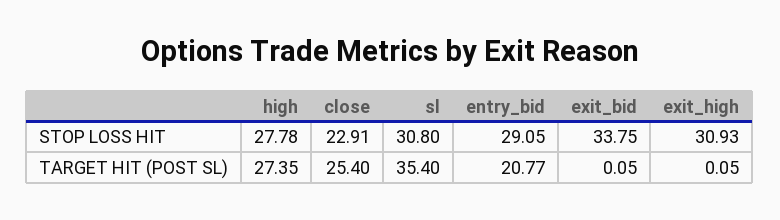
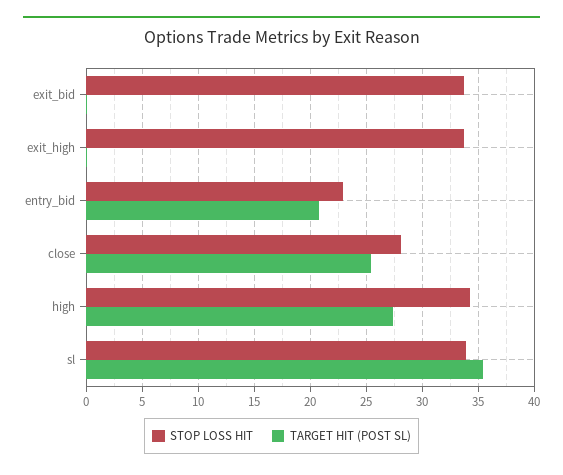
STOP LOSS HIT, high: 27.78 -> 34
STOP LOSS HIT, close: 22.91 -> 28
STOP LOSS HIT, sl: 30.8 -> 34
STOP LOSS HIT, entry_bid: 29.05 -> 23
STOP LOSS HIT, exit_high: 30.93 -> 34

